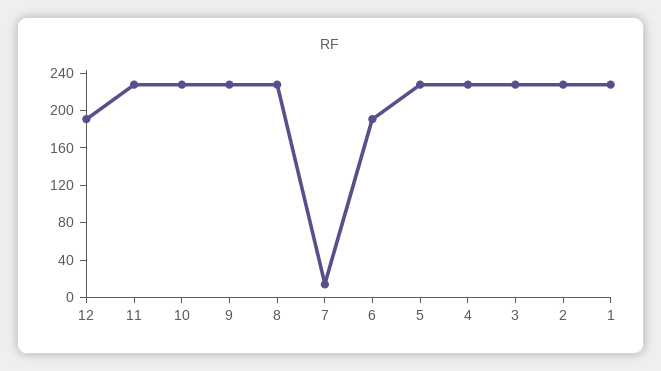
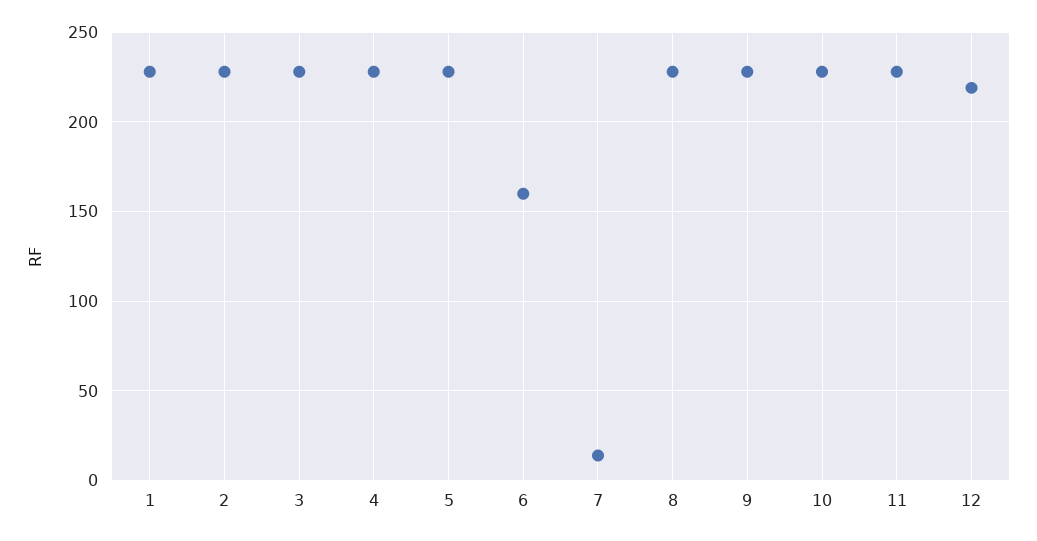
12: 190 -> 220
6: 190 -> 160

